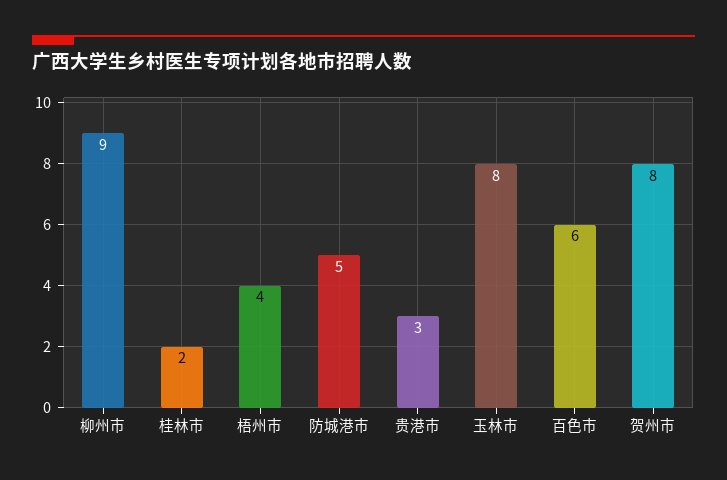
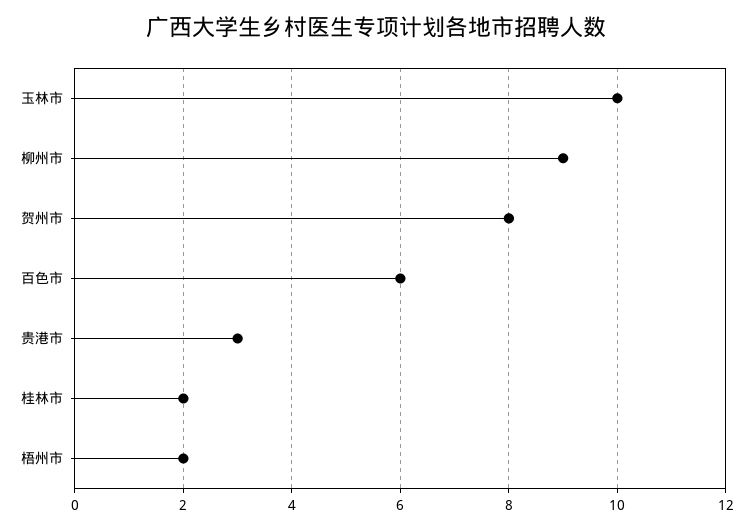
梧州市: 4 -> 2
防城港市: 5 -> none
玉林市: 8 -> 10

